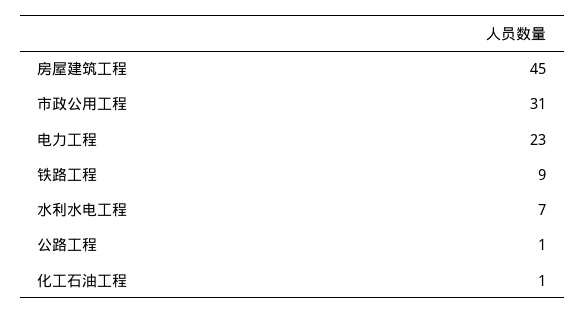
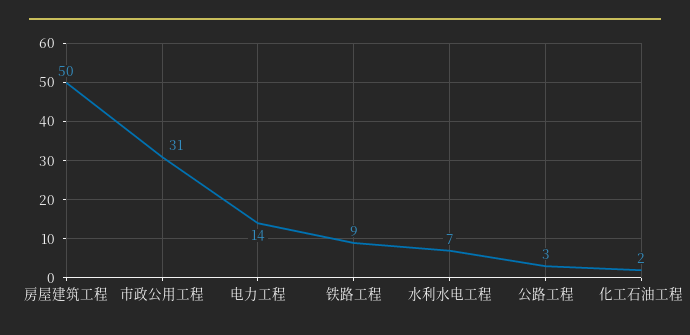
房屋建筑工程: 45 -> 50
电力工程: 23 -> 14
公路工程: 1 -> 3
化工石油工程: 1 -> 2

